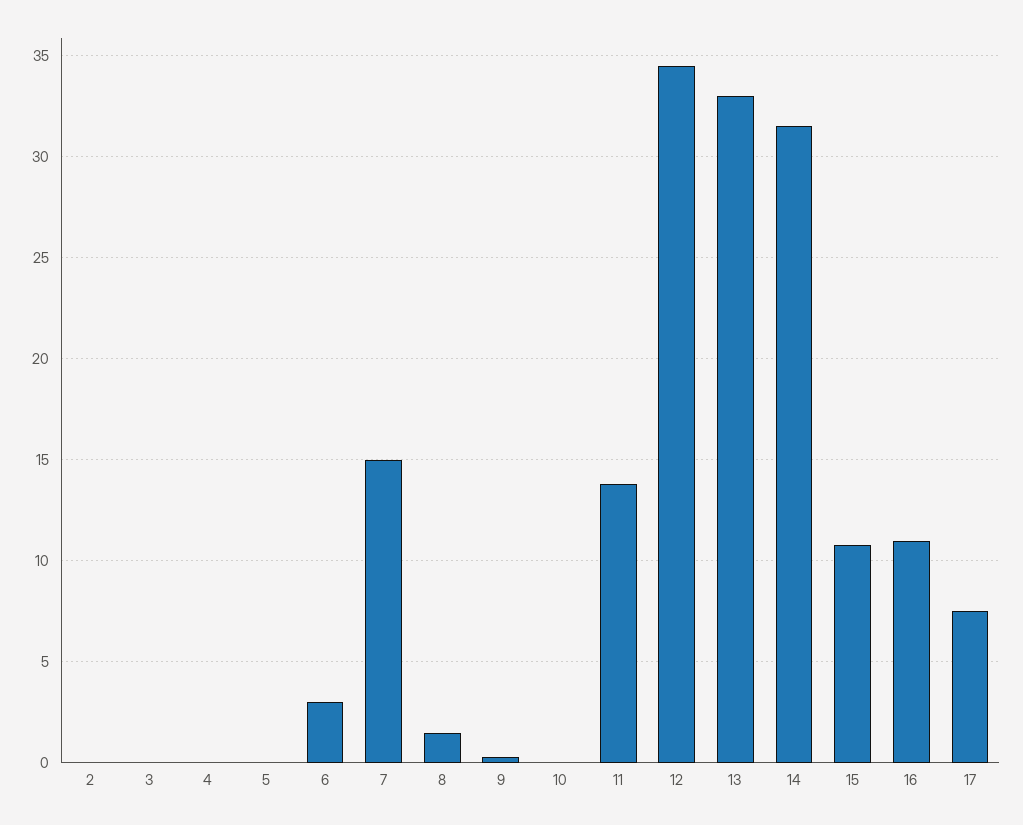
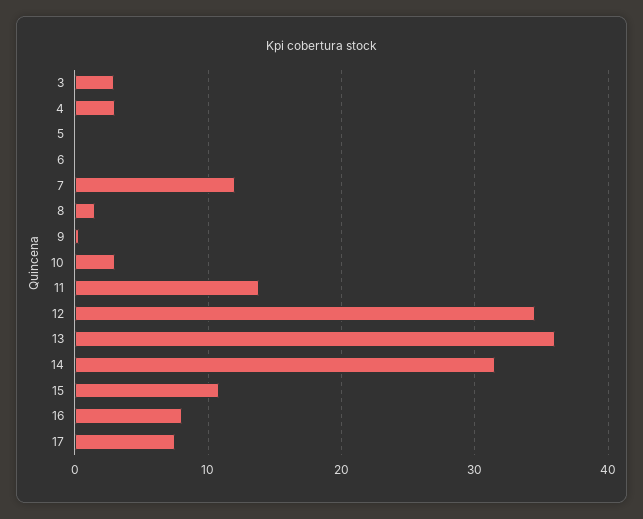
2: 0 -> none
3: 0 -> 3
4: 0 -> 3
6: 3 -> 0
7: 15 -> 12
10: 0 -> 3
13: 33 -> 36
16: 11 -> 8

